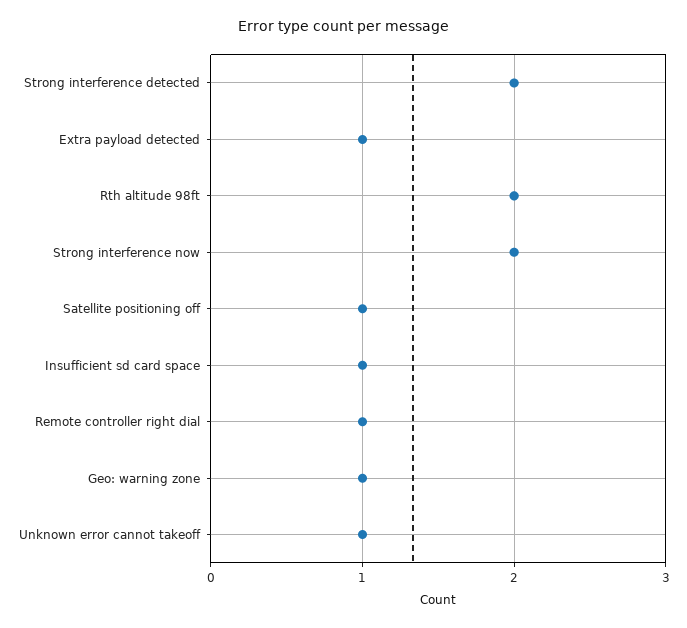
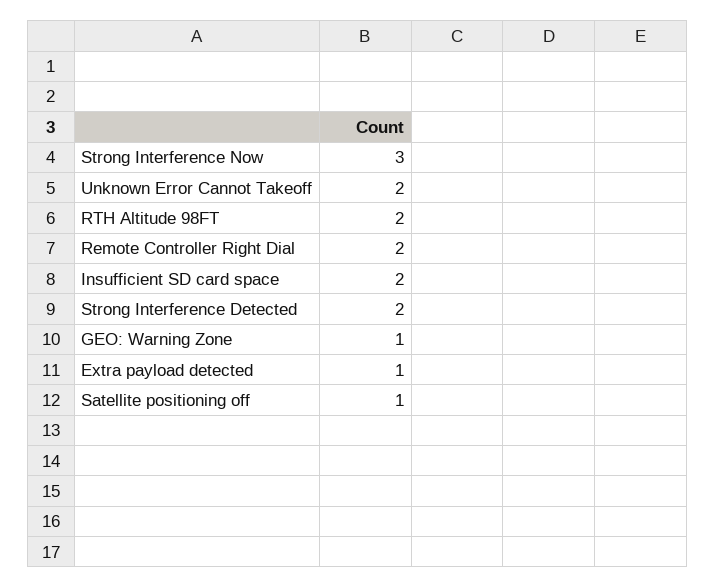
Strong interference now: 2 -> 3
Insufficient sd card space: 1 -> 2
Remote controller right dial: 1 -> 2
Unknown error cannot takeoff: 1 -> 2

